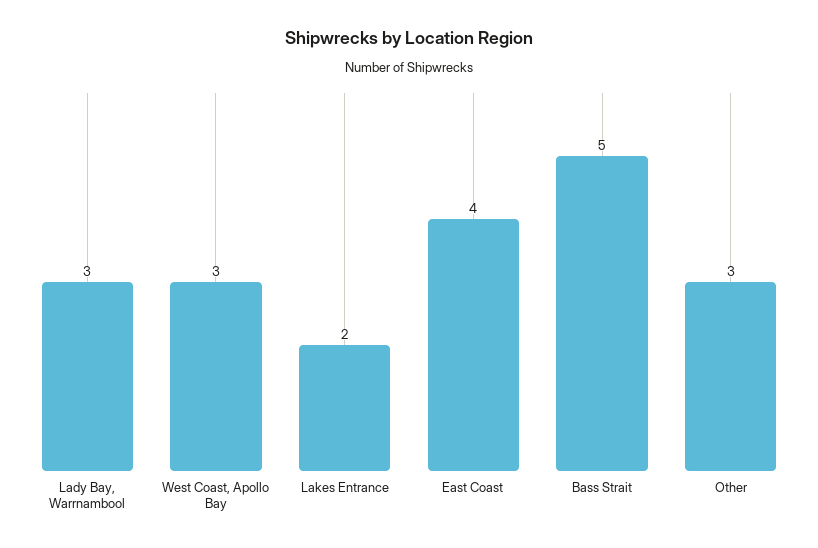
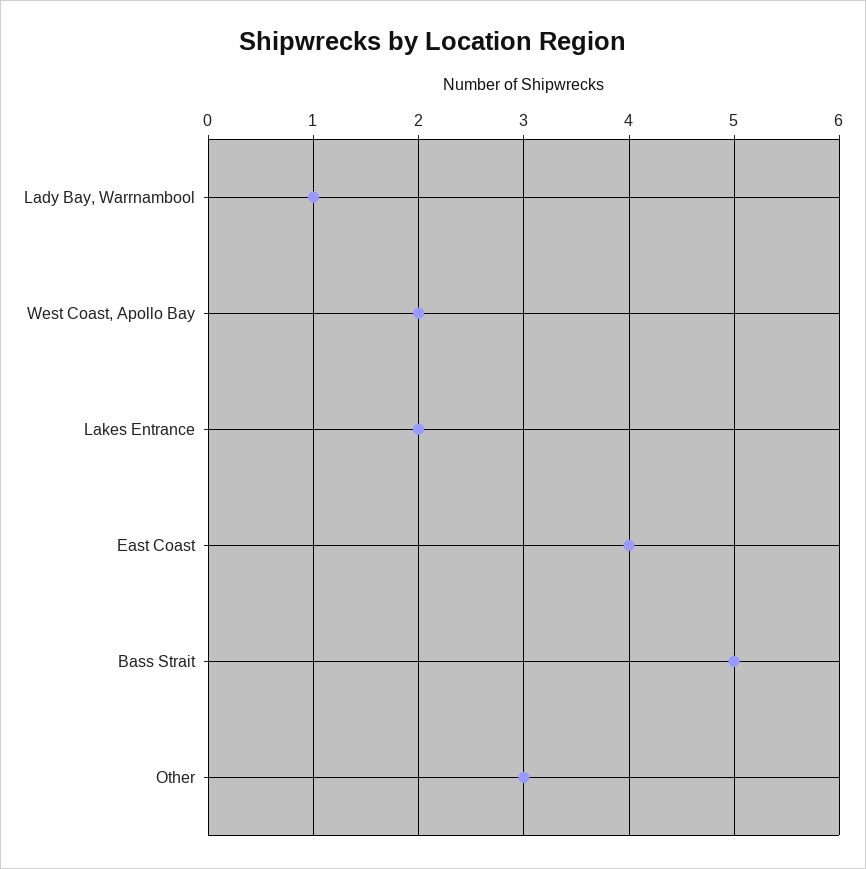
Lady Bay, Warrnambool: 3 -> 1
West Coast, Apollo Bay: 3 -> 2

